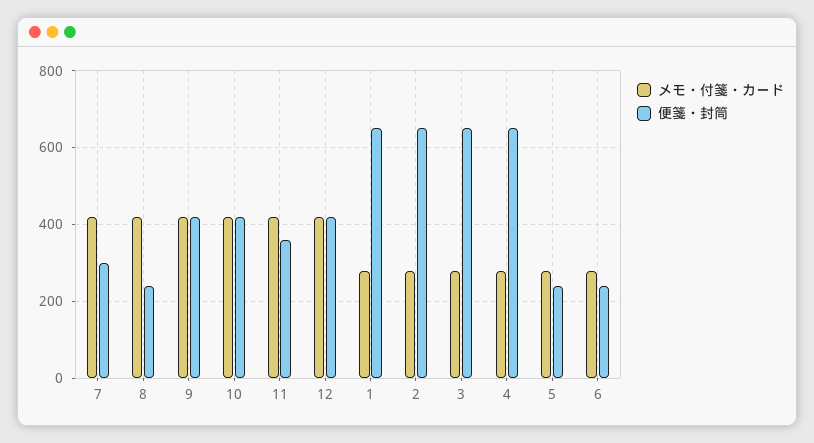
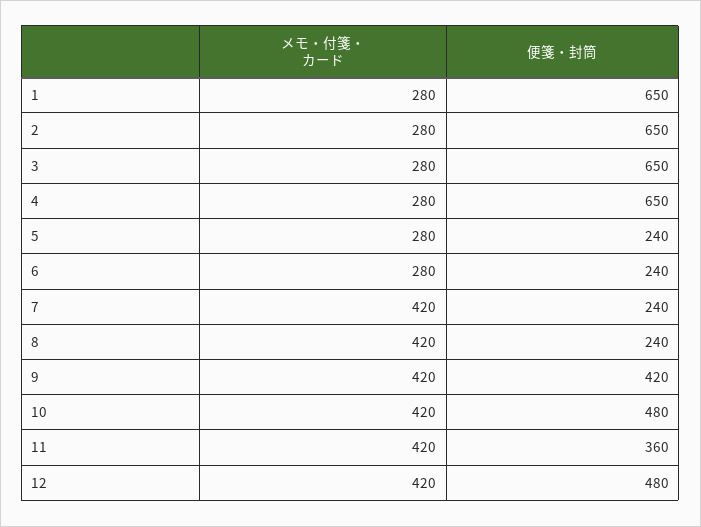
便箋・封筒, 7: 300 -> 240
便箋・封筒, 10: 420 -> 480
便箋・封筒, 12: 420 -> 480

